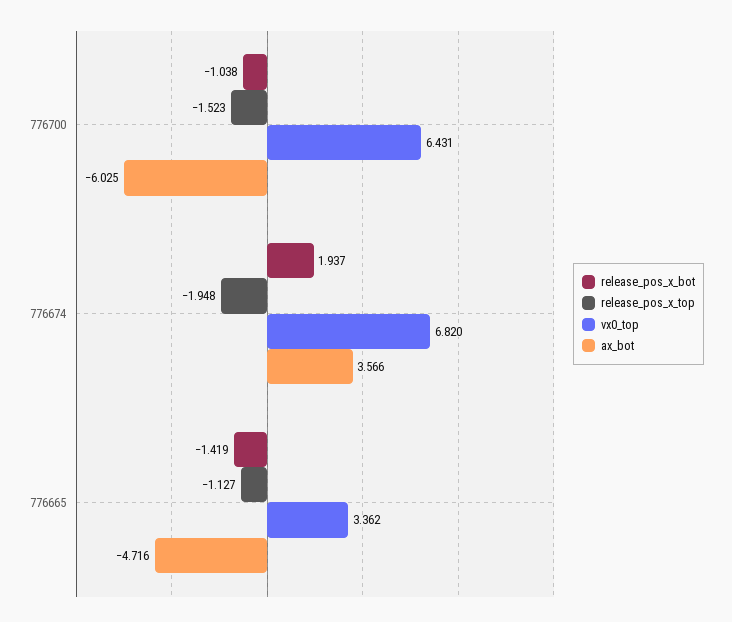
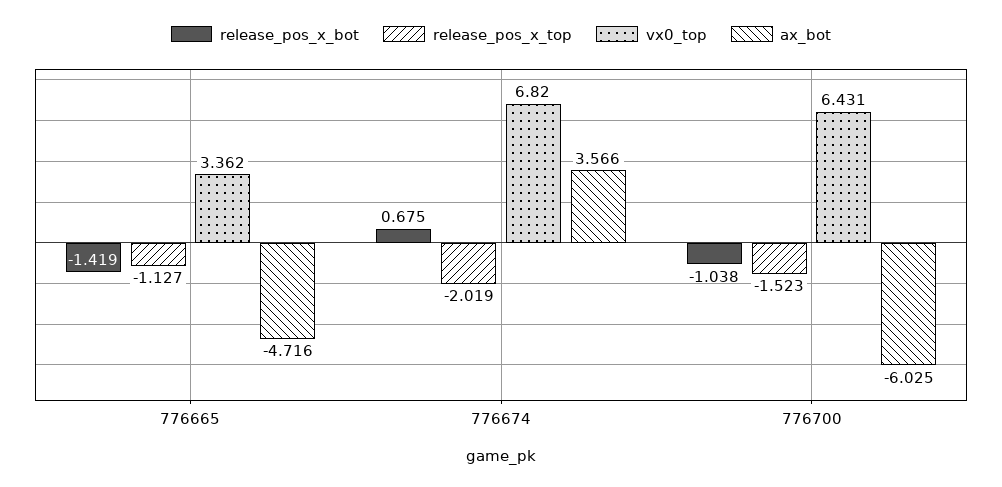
release_pos_x_bot, 776674: 1.937 -> 0.675
release_pos_x_top, 776674: -1.948 -> -2.019

